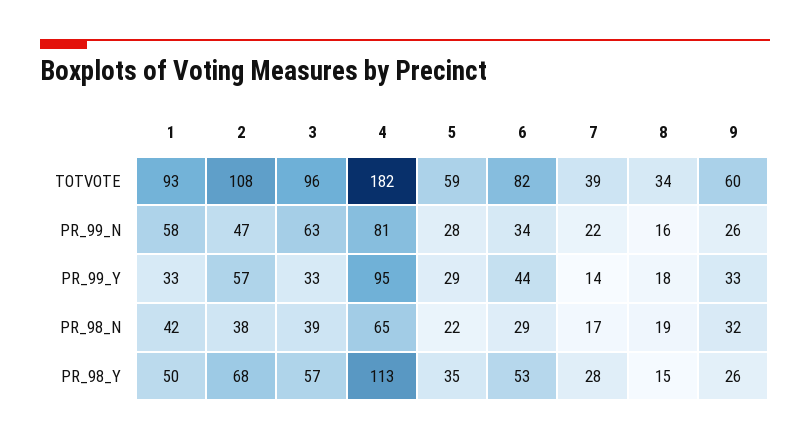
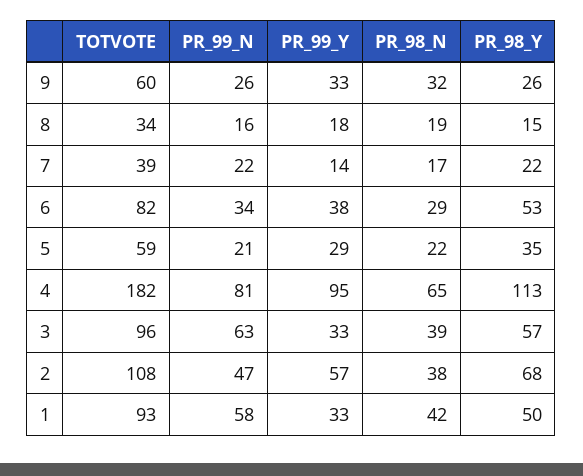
5, PR_99_N: 28 -> 21
6, PR_99_Y: 44 -> 38
7, PR_98_Y: 28 -> 22

